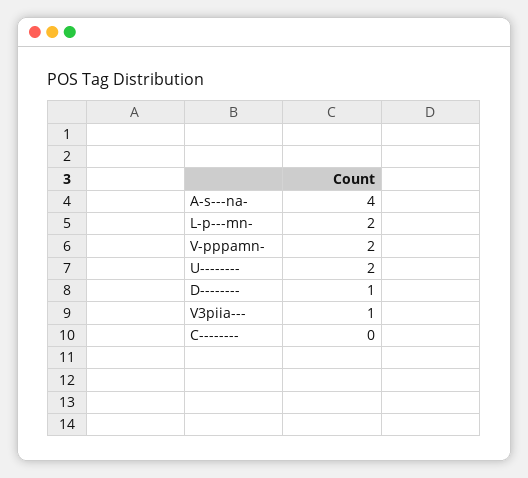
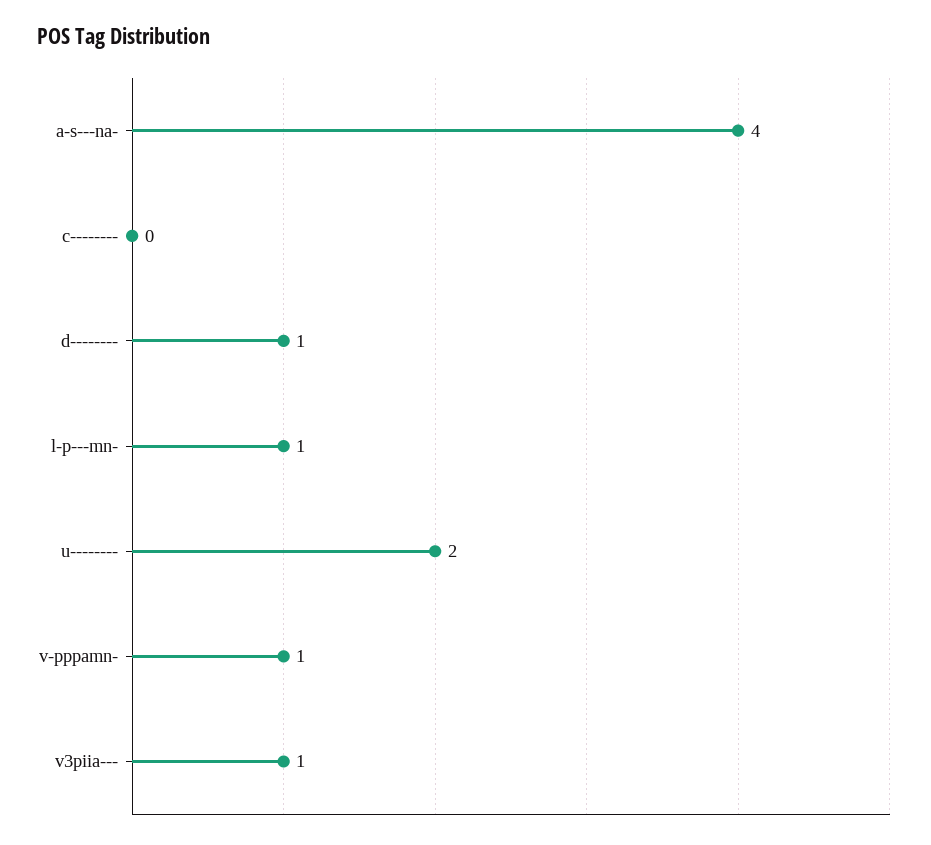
L-p---mn-: 2 -> 1
V-pppamn-: 2 -> 1

